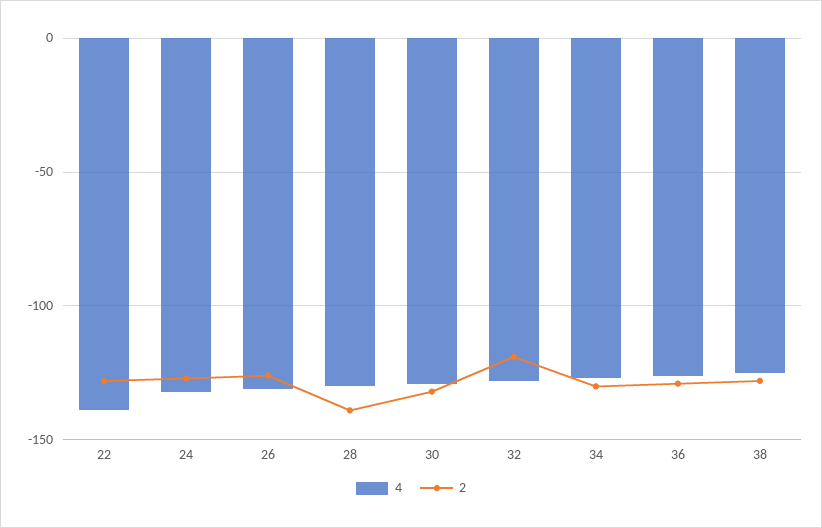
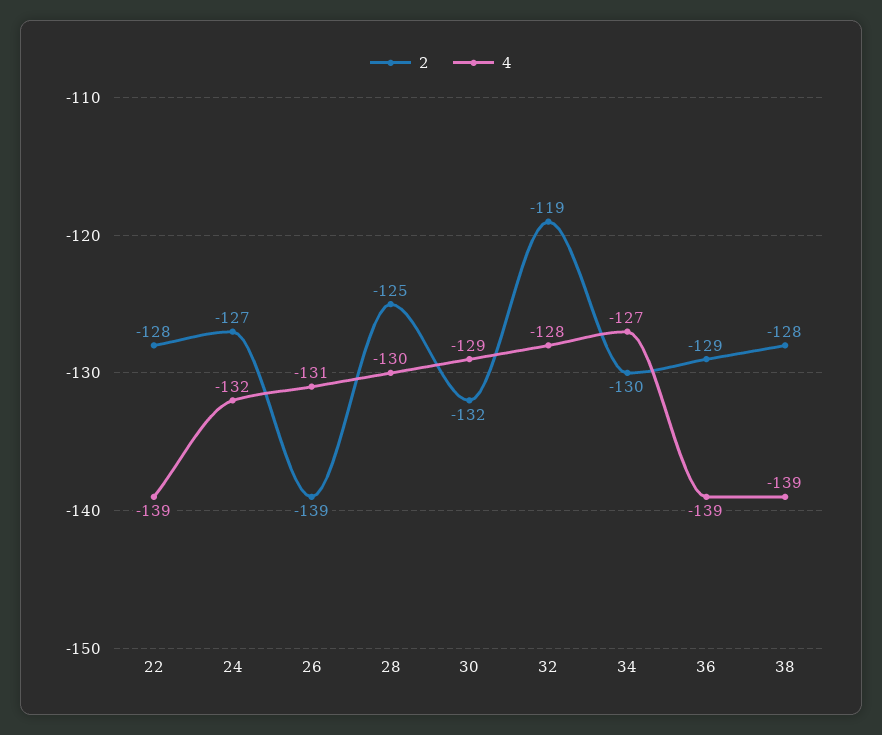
2, 26: -125 -> -139
2, 28: -140 -> -125
4, 36: -125 -> -139
4, 38: -125 -> -139

